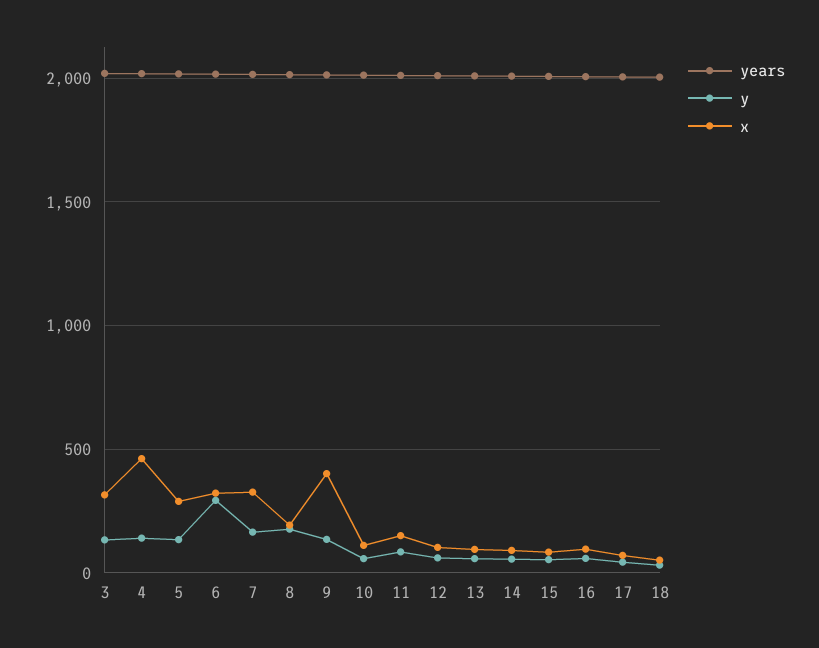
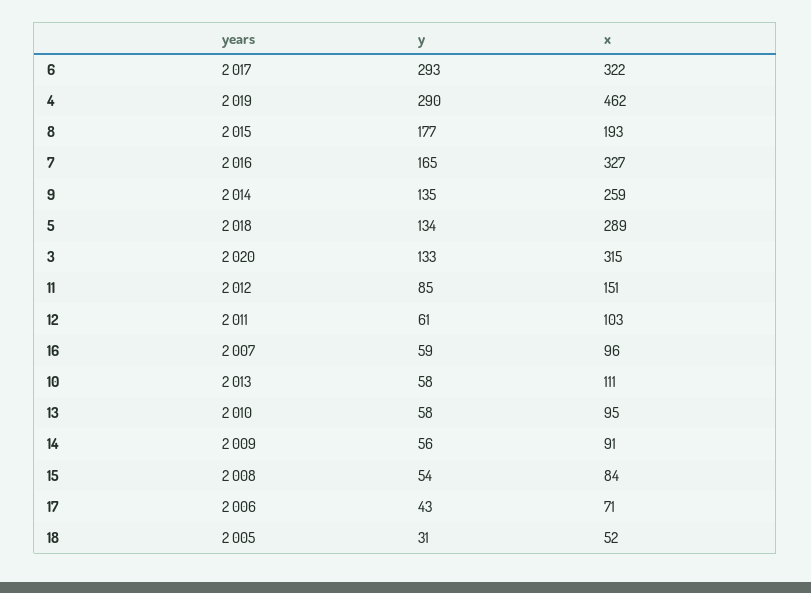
y, 4: 150 -> 290
x, 9: 400 -> 259

